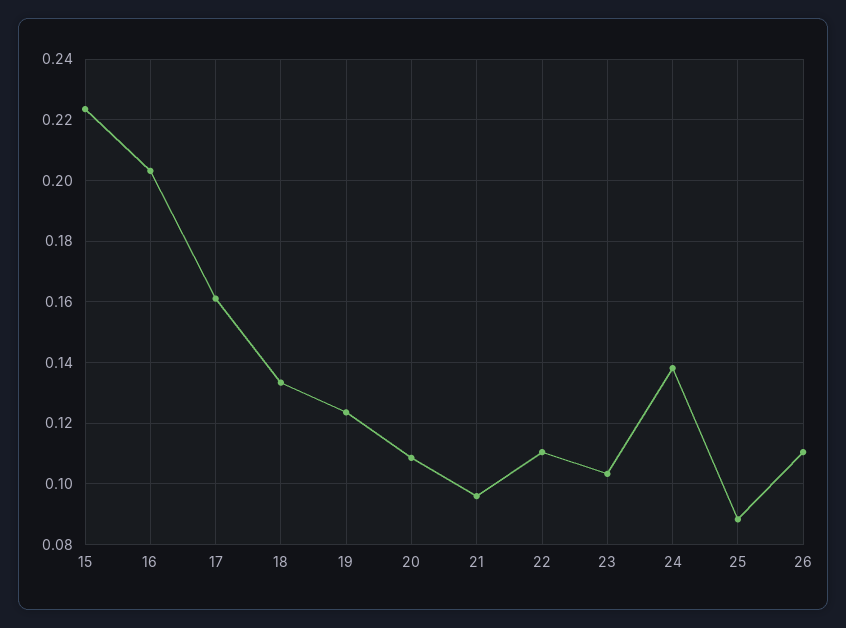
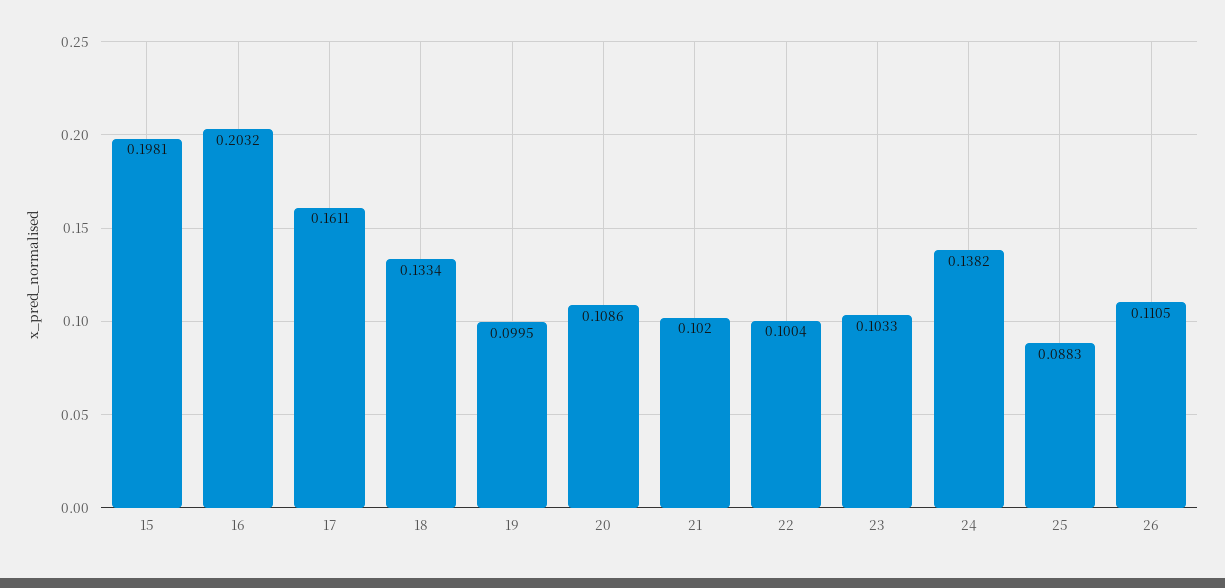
15: 0.224 -> 0.1981
19: 0.124 -> 0.0995
21: 0.096 -> 0.102
22: 0.11 -> 0.1004

